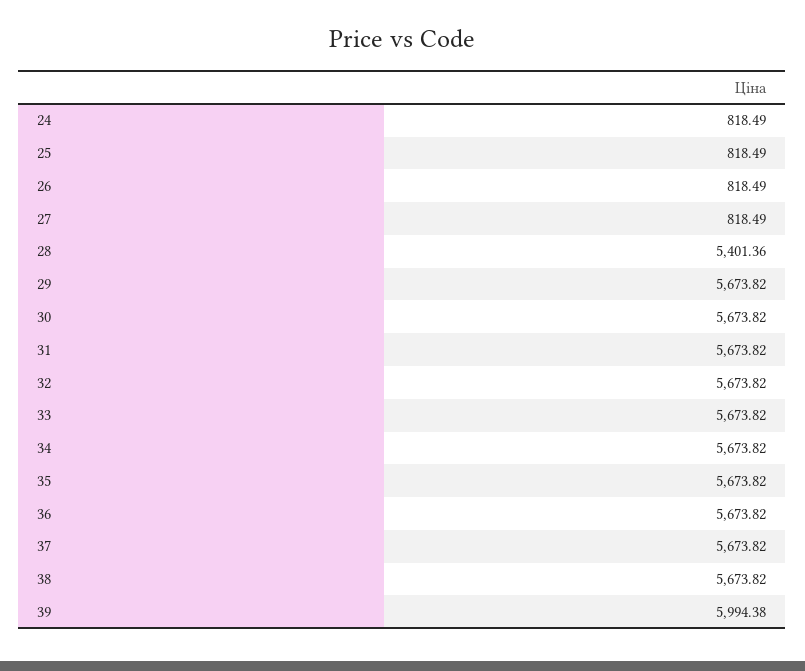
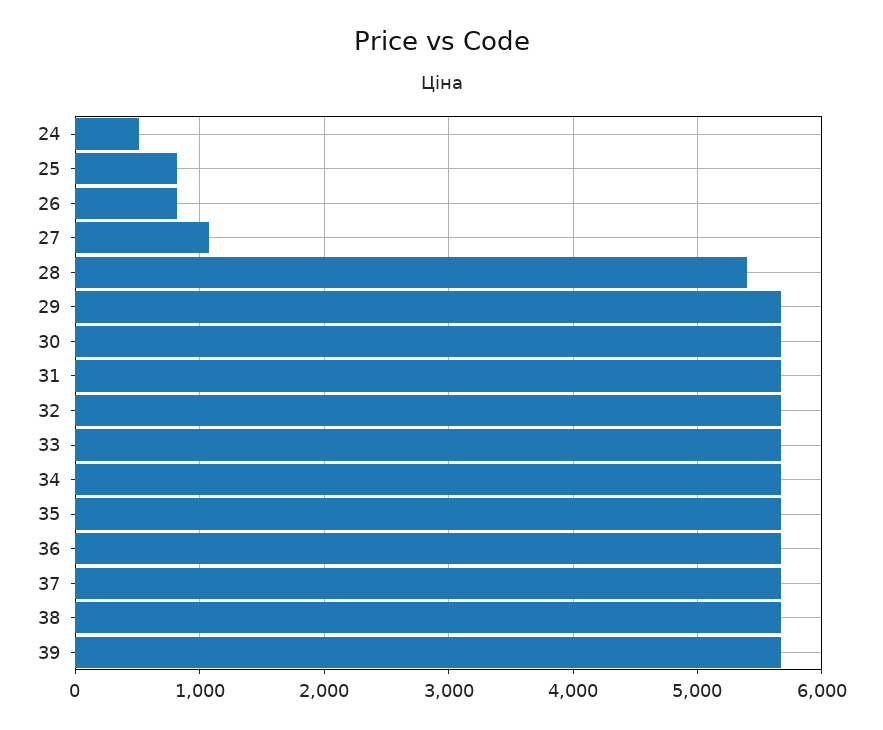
24: 818.49 -> 500
27: 818.49 -> 1100
39: 5994.38 -> 5700

